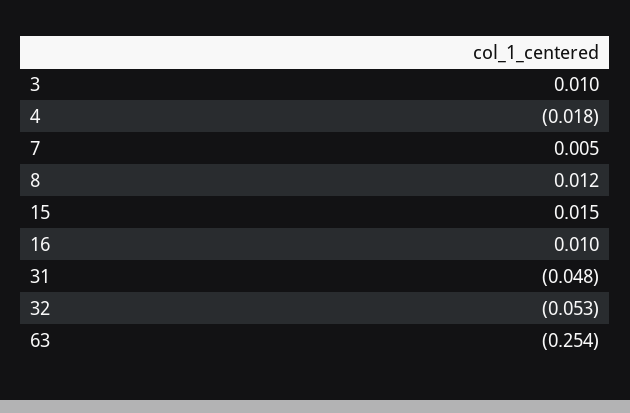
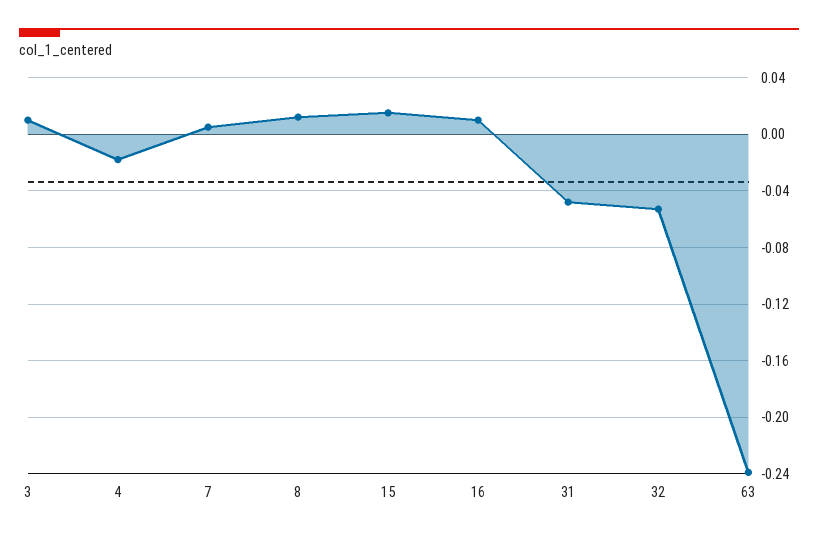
63: -0.254 -> -0.24

